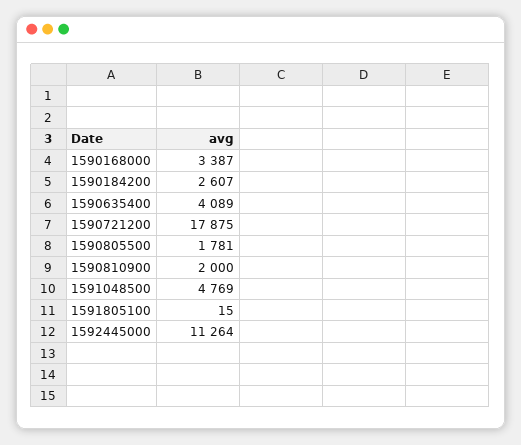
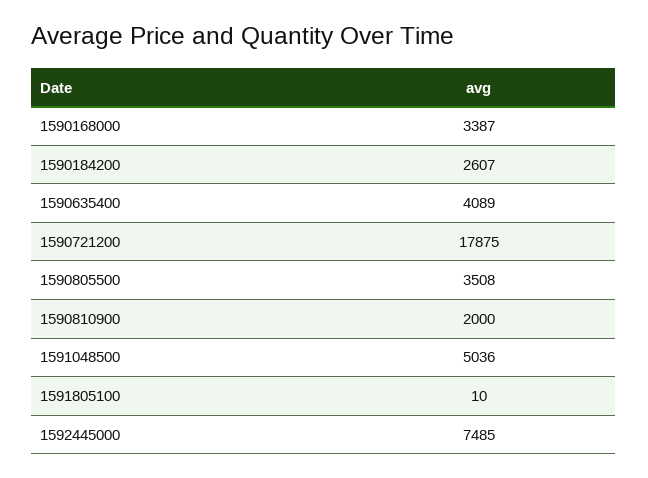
1590805500: 1781 -> 3508
1591048500: 4769 -> 5036
1591805100: 15 -> 10
1592445000: 11264 -> 7485

